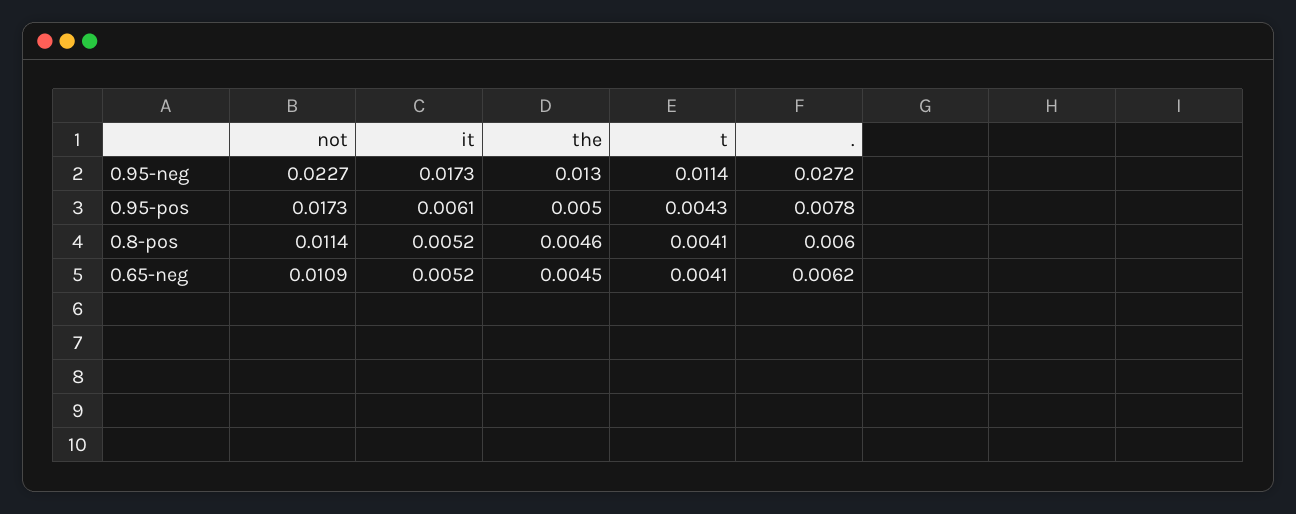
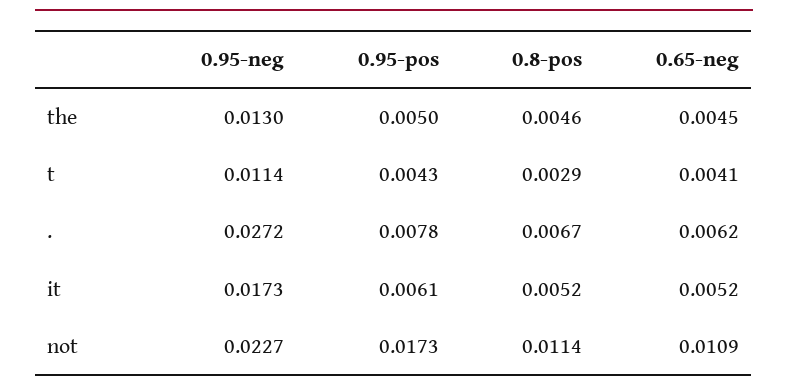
t, 0.8-pos: 0.0041 -> 0.0029
., 0.8-pos: 0.006 -> 0.0067

